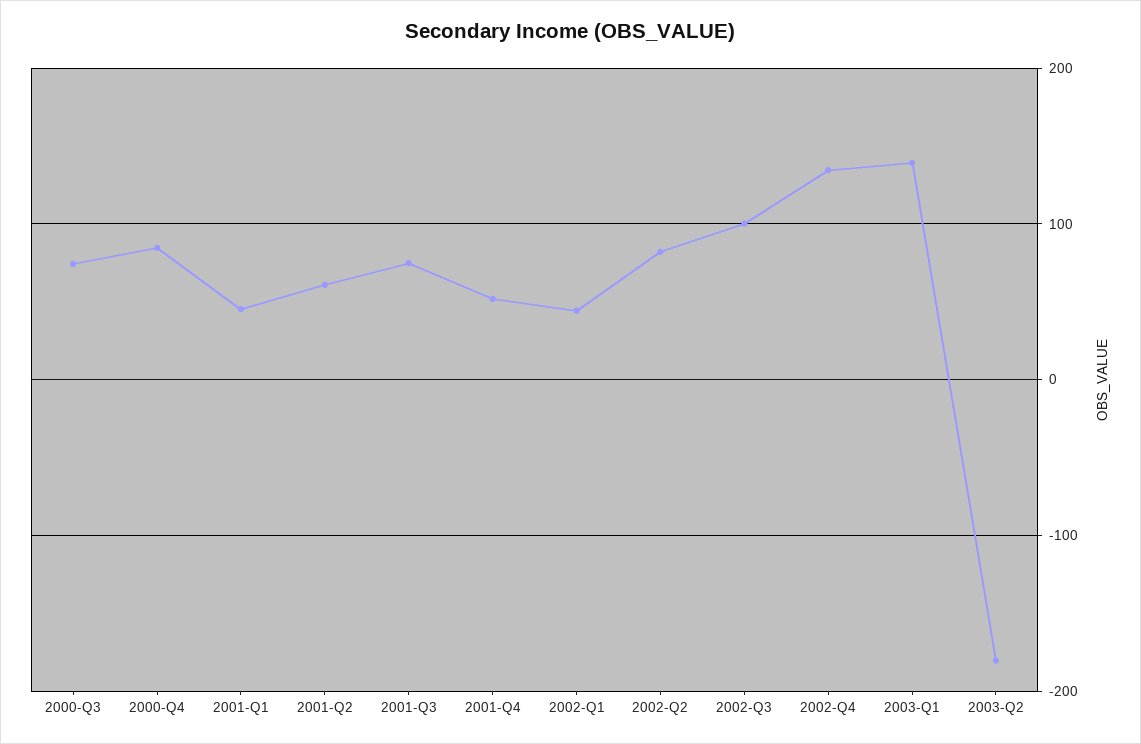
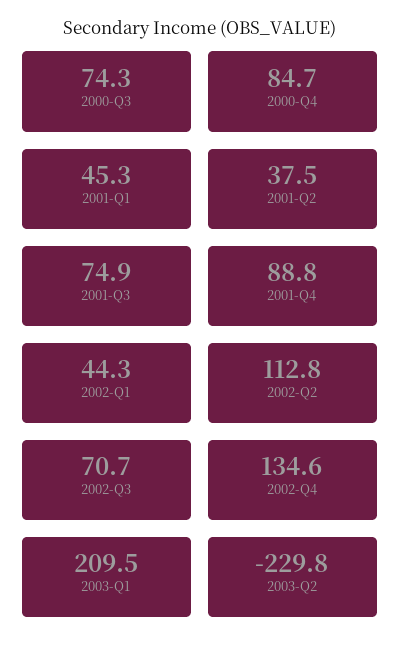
2001-Q2: 60 -> 37.5
2001-Q4: 50 -> 88.8
2002-Q2: 80 -> 112.8
2002-Q3: 100 -> 70.7
2003-Q1: 140 -> 209.5
2003-Q2: -180 -> -229.8

